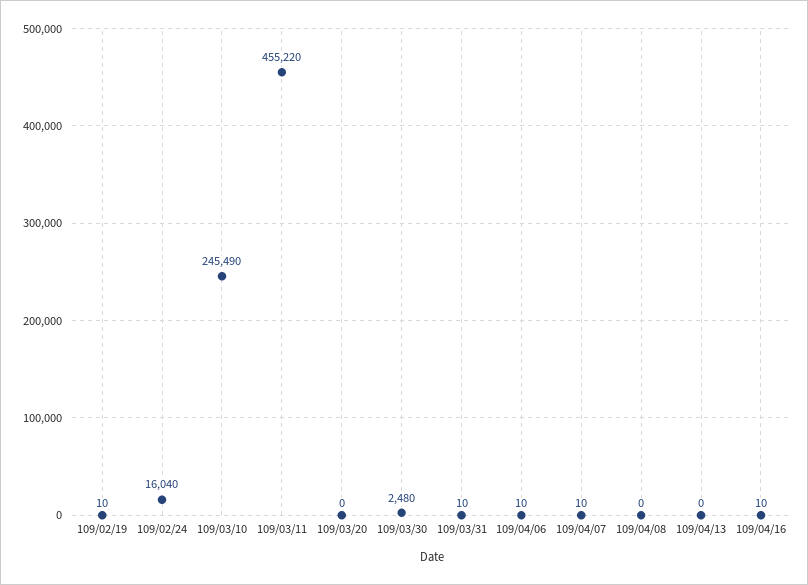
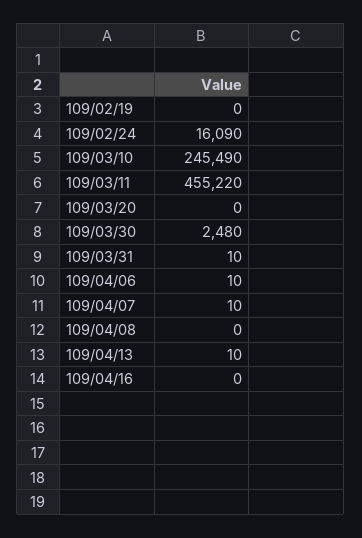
109/02/19: 10 -> 0
109/02/24: 16040 -> 16090
109/04/13: 0 -> 10
109/04/16: 10 -> 0

